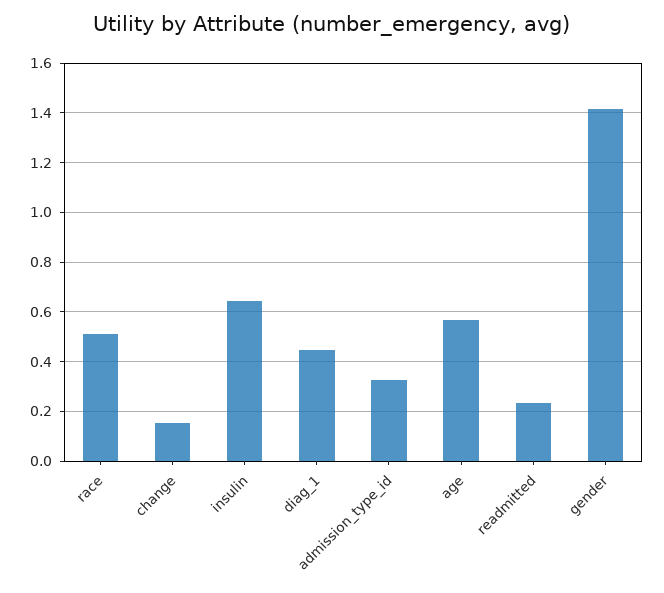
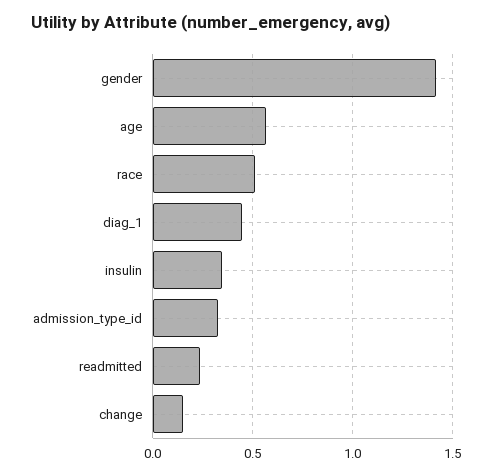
insulin: 0.65 -> 0.35

